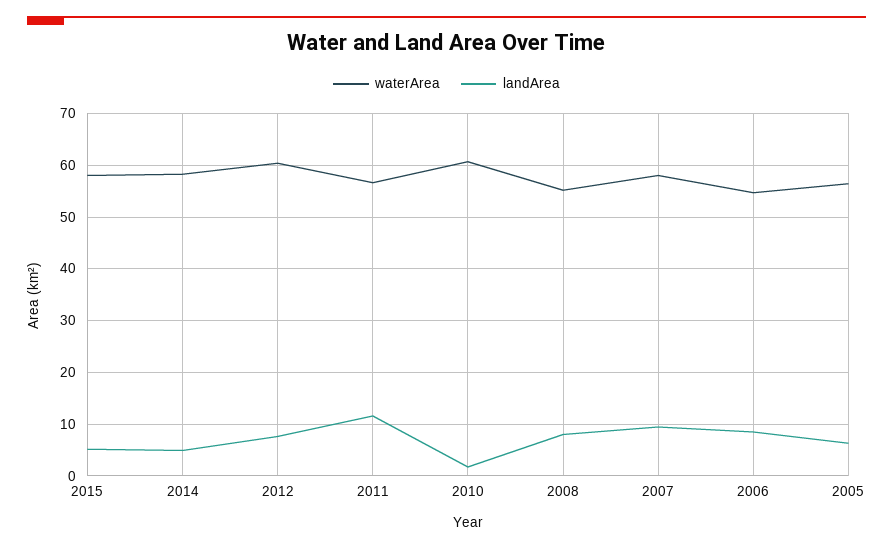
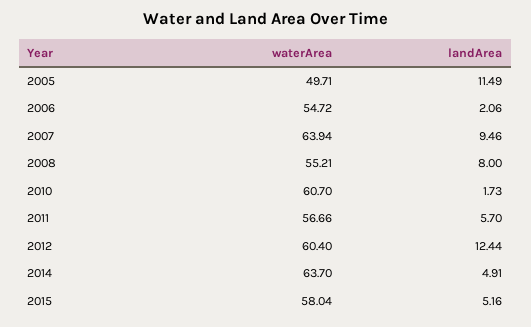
waterArea, 2014: 58 -> 63.7
landArea, 2012: 8 -> 12.44
landArea, 2011: 12 -> 5.7
waterArea, 2007: 58 -> 63.94
landArea, 2006: 8 -> 2.06
waterArea, 2005: 56 -> 49.71
landArea, 2005: 6 -> 11.49

